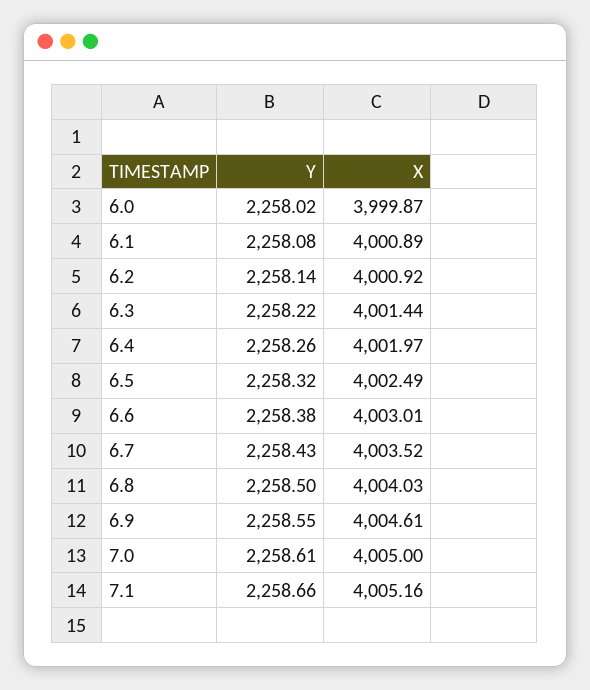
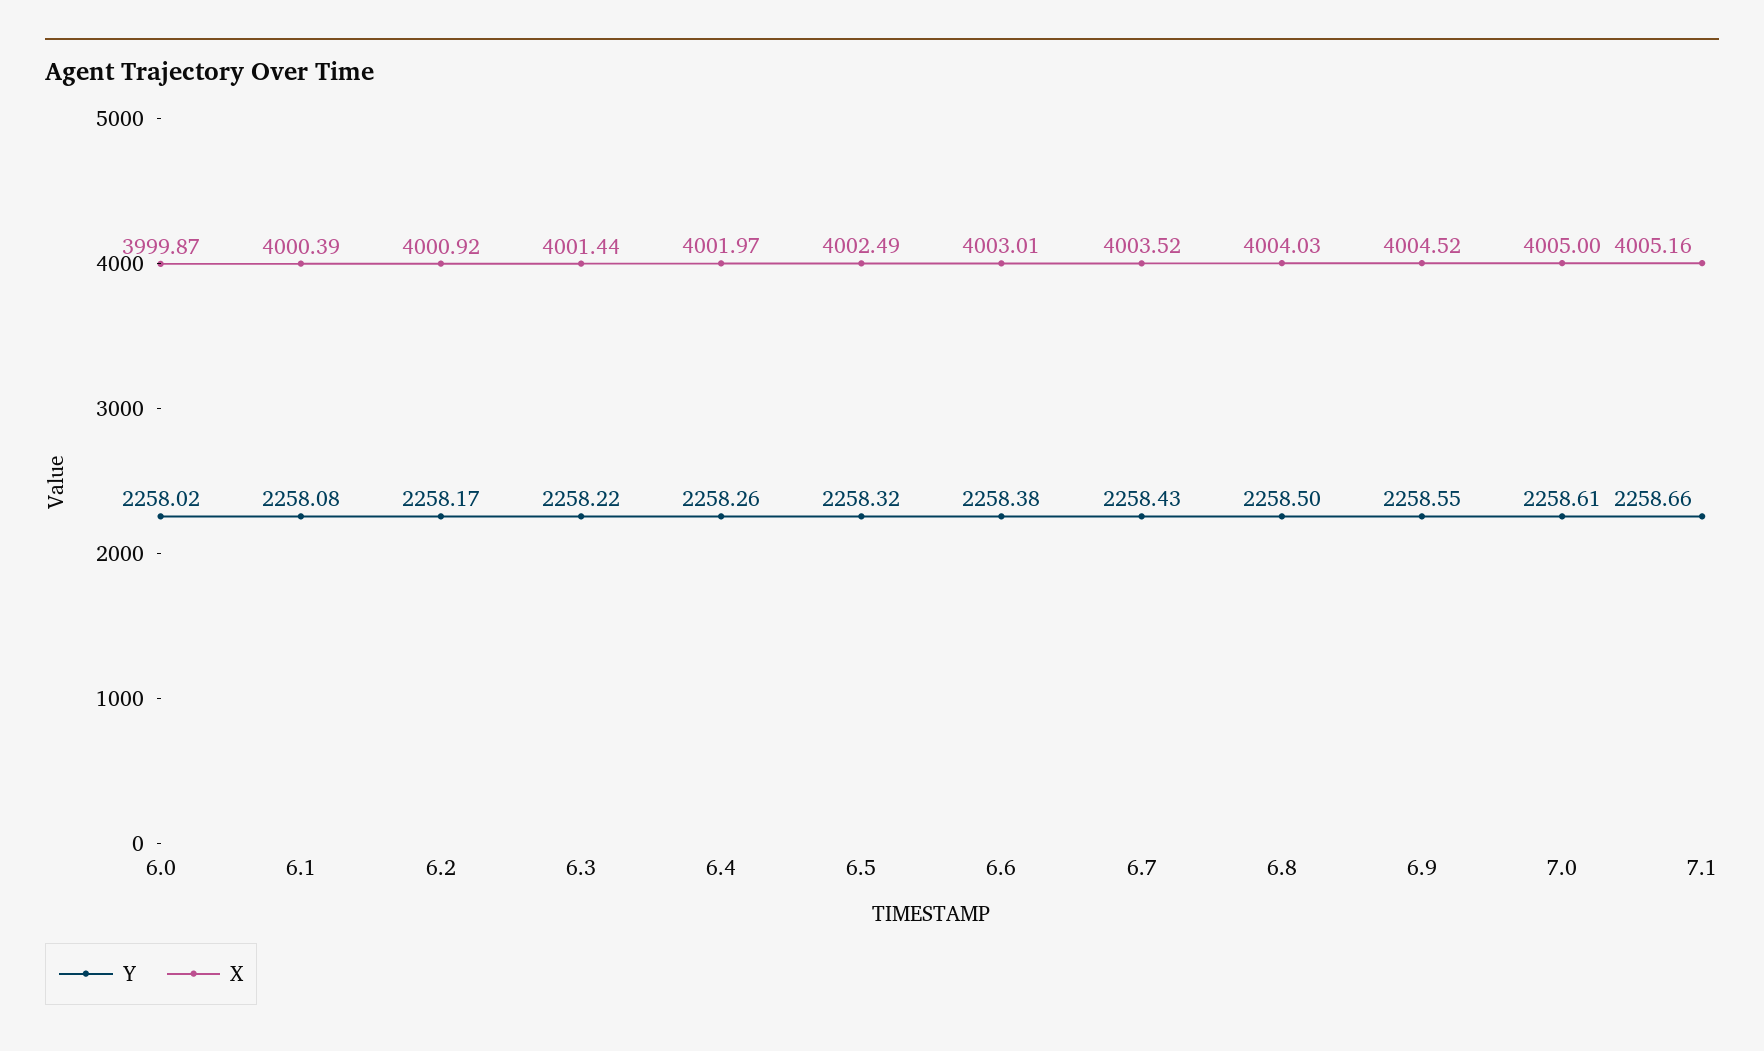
X, 6.1: 4000.89 -> 4000.39
Y, 6.2: 2258.14 -> 2258.17
X, 6.9: 4004.61 -> 4004.52

